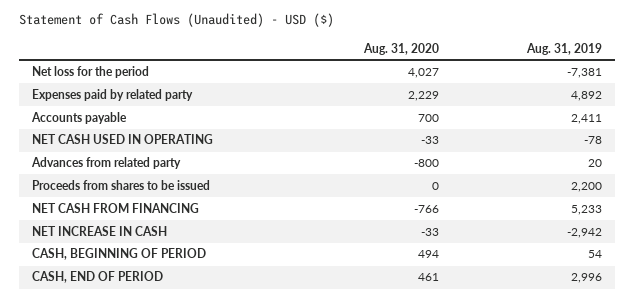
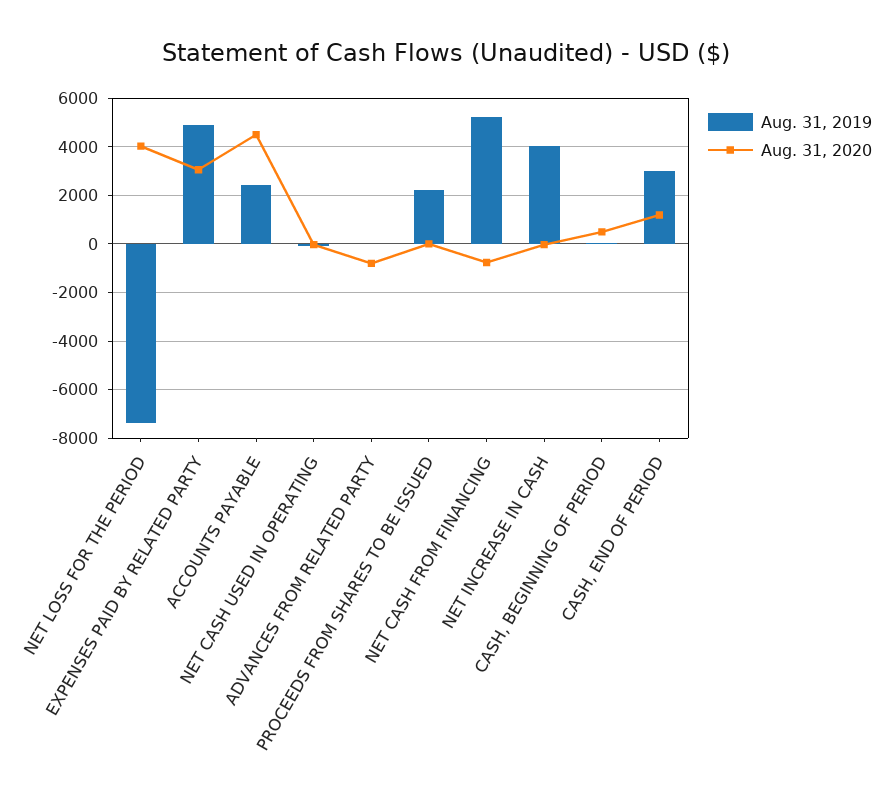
Aug. 31, 2020, Expenses paid by related party: 2229 -> 3000
Aug. 31, 2020, Accounts payable: 700 -> 4500
Aug. 31, 2019, NET INCREASE IN CASH: -2942 -> 4000
Aug. 31, 2020, CASH, END OF PERIOD: 461 -> 1250

